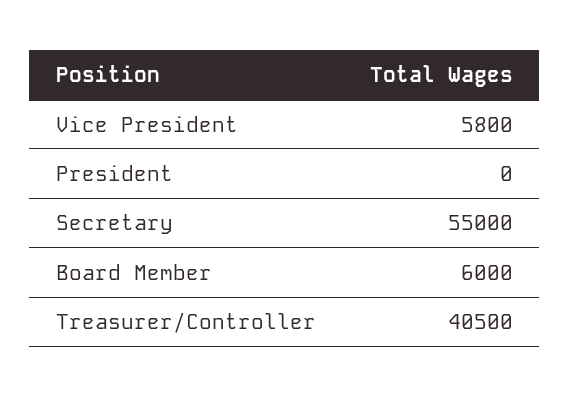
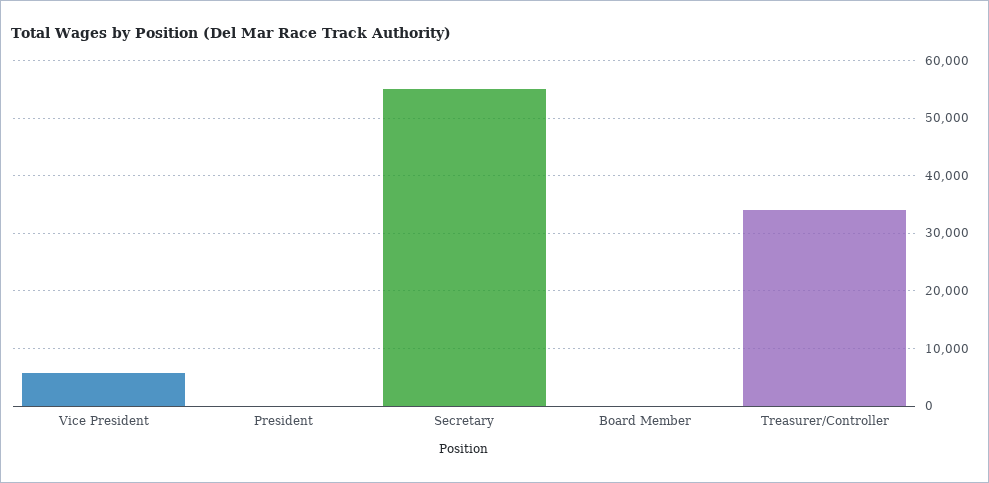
Board Member: 6000 -> 0
Treasurer/Controller: 40500 -> 34000

